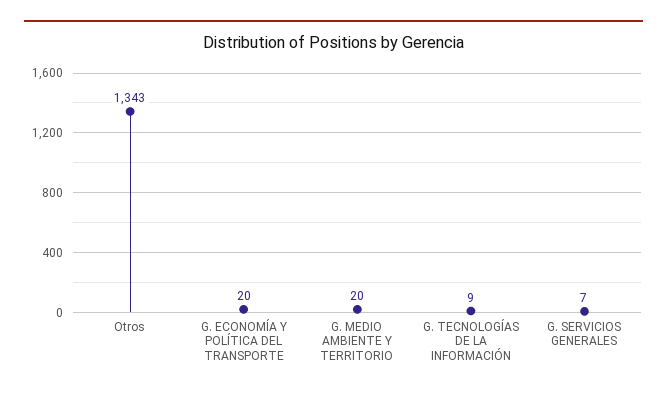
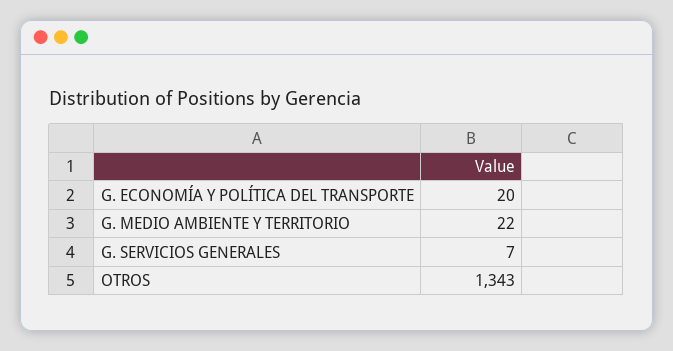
G. MEDIO AMBIENTE Y TERRITORIO: 20 -> 22
G. TECNOLOGÍAS DE LA INFORMACIÓN: 9 -> none

